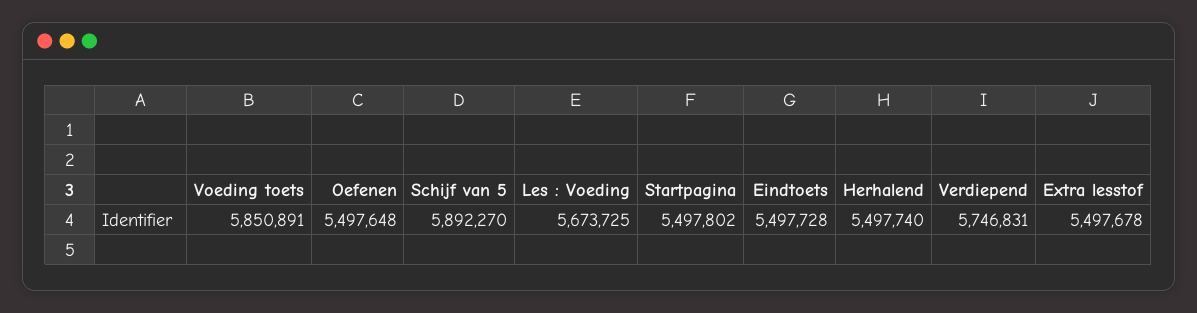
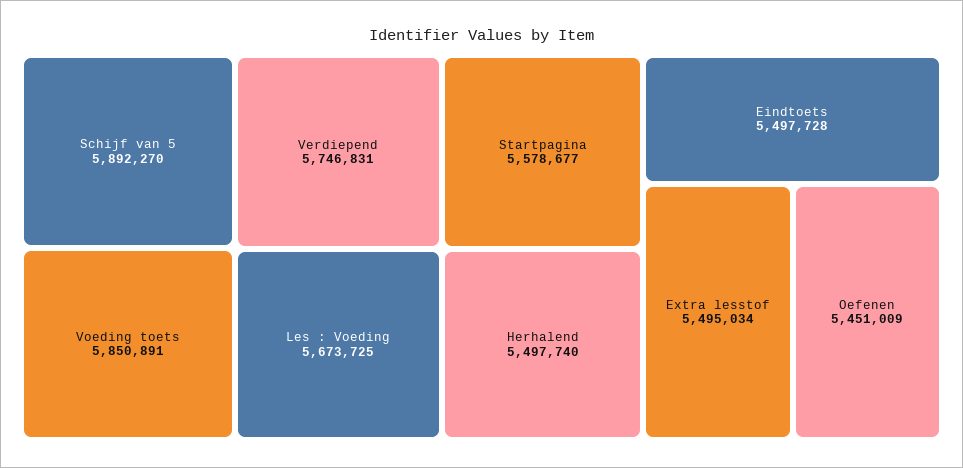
Oefenen: 5497648 -> 5451009
Startpagina: 5497802 -> 5578677
Extra lesstof: 5497678 -> 5495034

